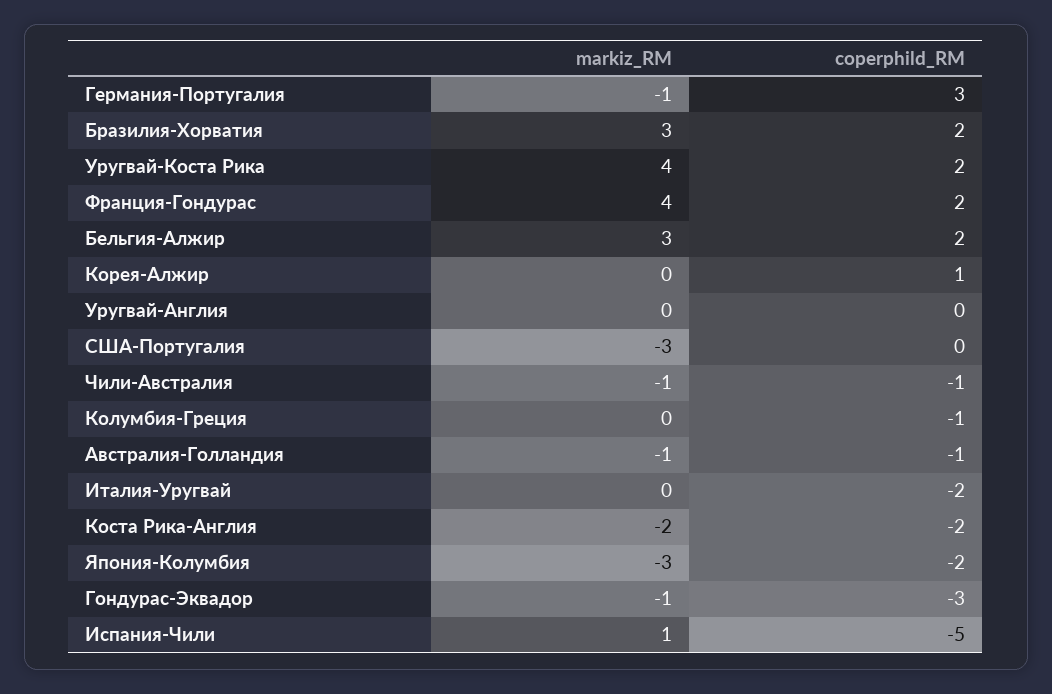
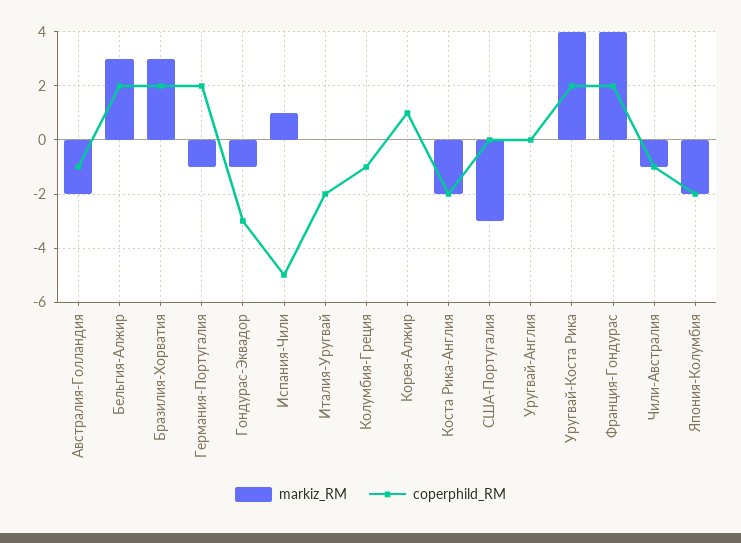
coperphild_RM, Германия-Португалия: 3 -> 2
markiz_RM, Австралия-Голландия: -1 -> -2
markiz_RM, Япония-Колумбия: -3 -> -2

